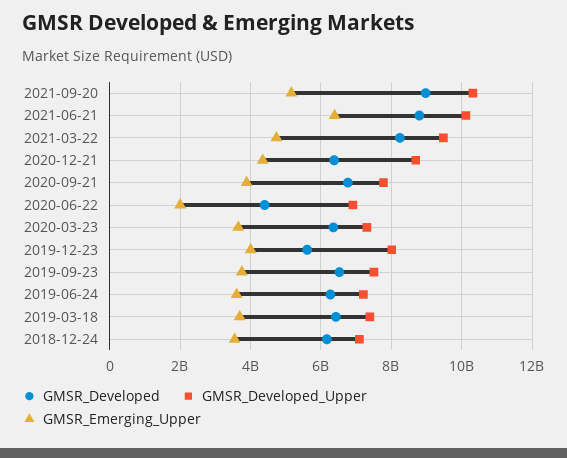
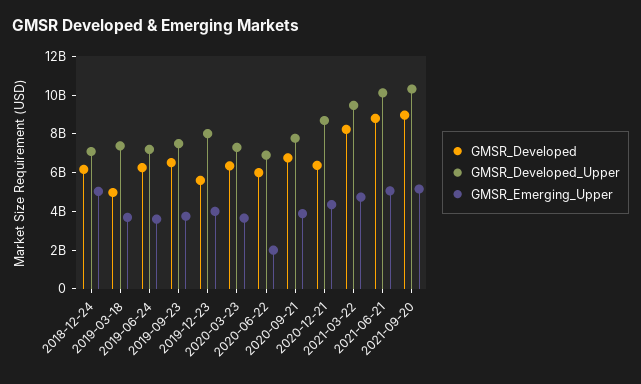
GMSR_Emerging_Upper, 2021-06-21: 6400000000 -> 5000000000
GMSR_Developed, 2020-06-22: 4400000000 -> 6000000000
GMSR_Developed, 2019-03-18: 6400000000 -> 5000000000
GMSR_Emerging_Upper, 2018-12-24: 3600000000 -> 5000000000

